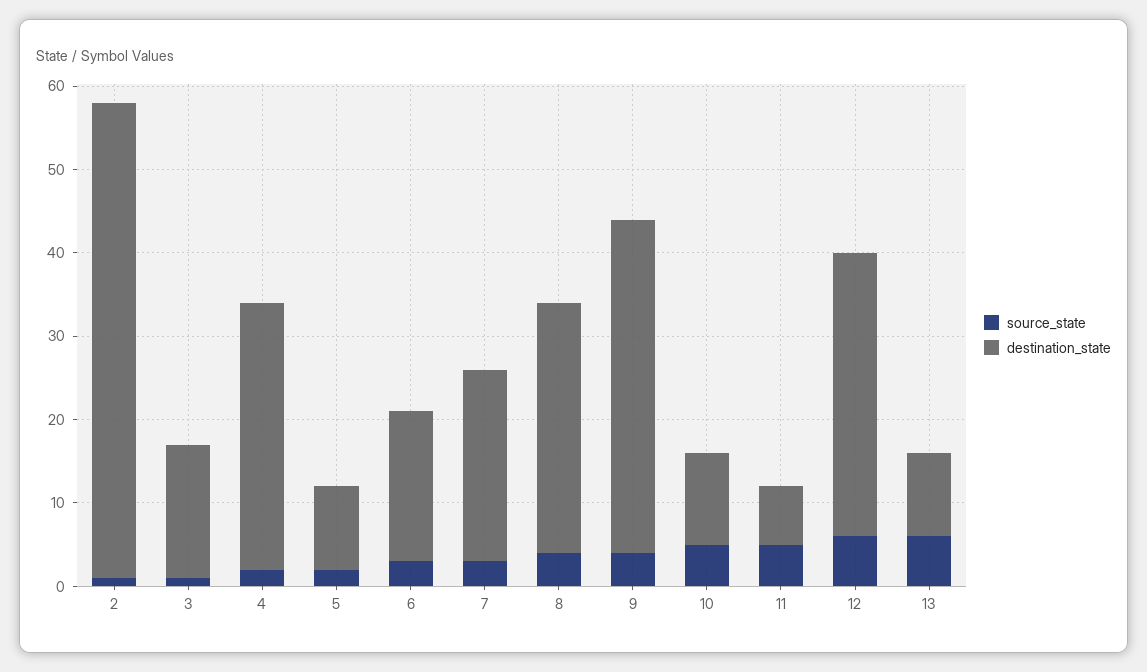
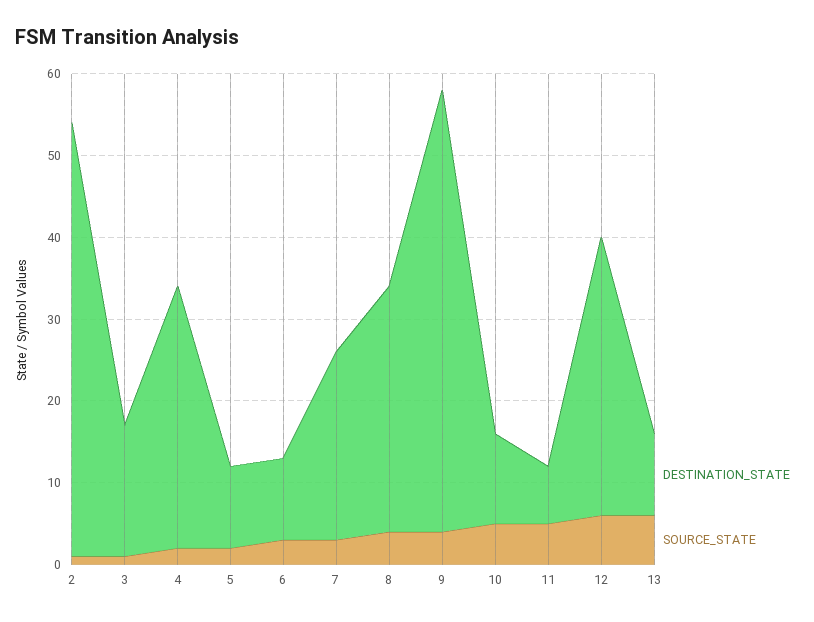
destination_state, 2: 57 -> 53
destination_state, 6: 18 -> 10
destination_state, 9: 40 -> 54

